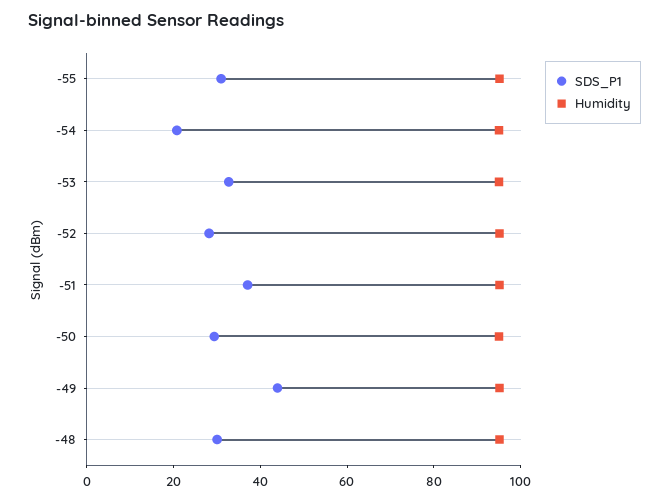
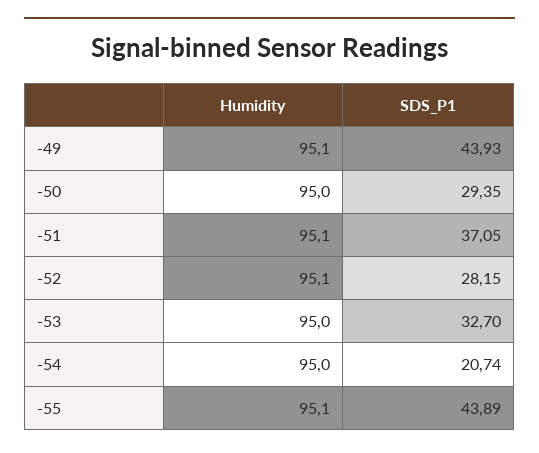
SDS_P1, -55: 30 -> 43.89
SDS_P1, -48: 30 -> none
Humidity, -48: 95 -> none

